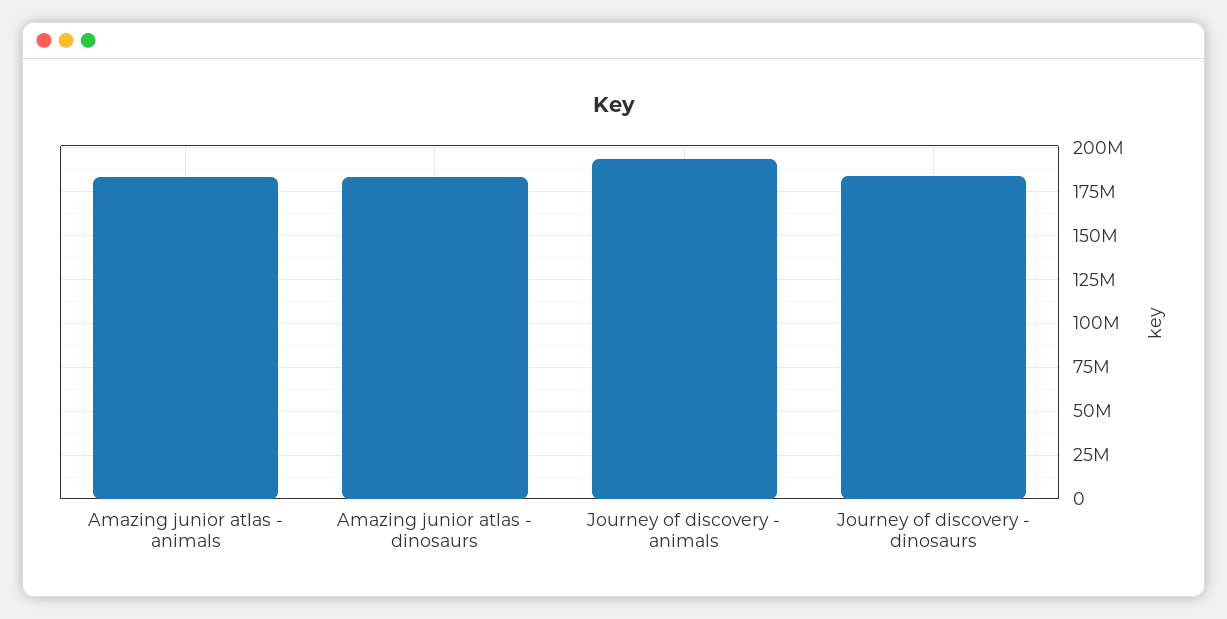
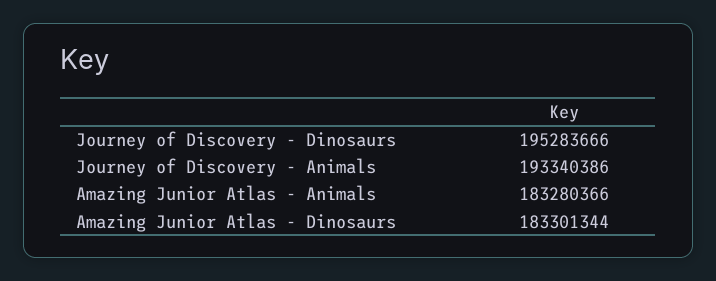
Journey of discovery - dinosaurs: 185000000 -> 195283666

